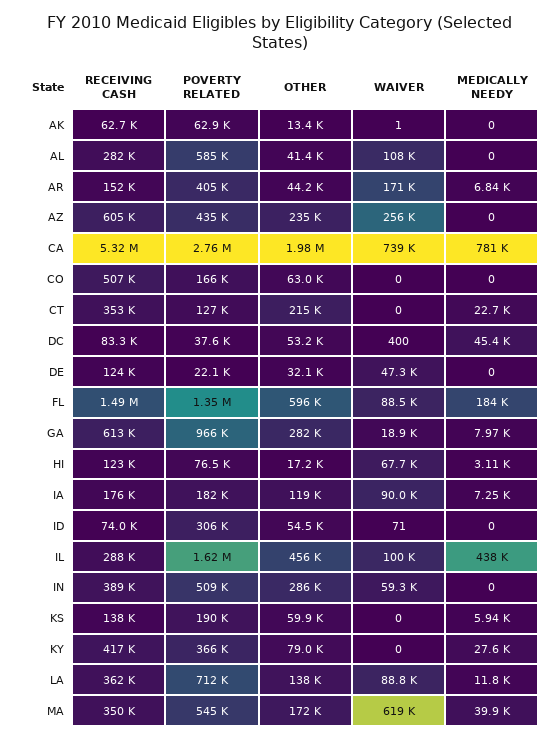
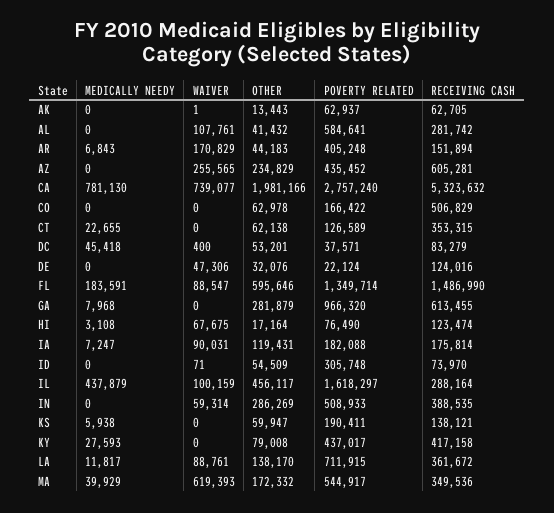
OTHER, CT: 215000 -> 62138
WAIVER, GA: 18900 -> 0
POVERTY RELATED, KY: 366000 -> 437017

